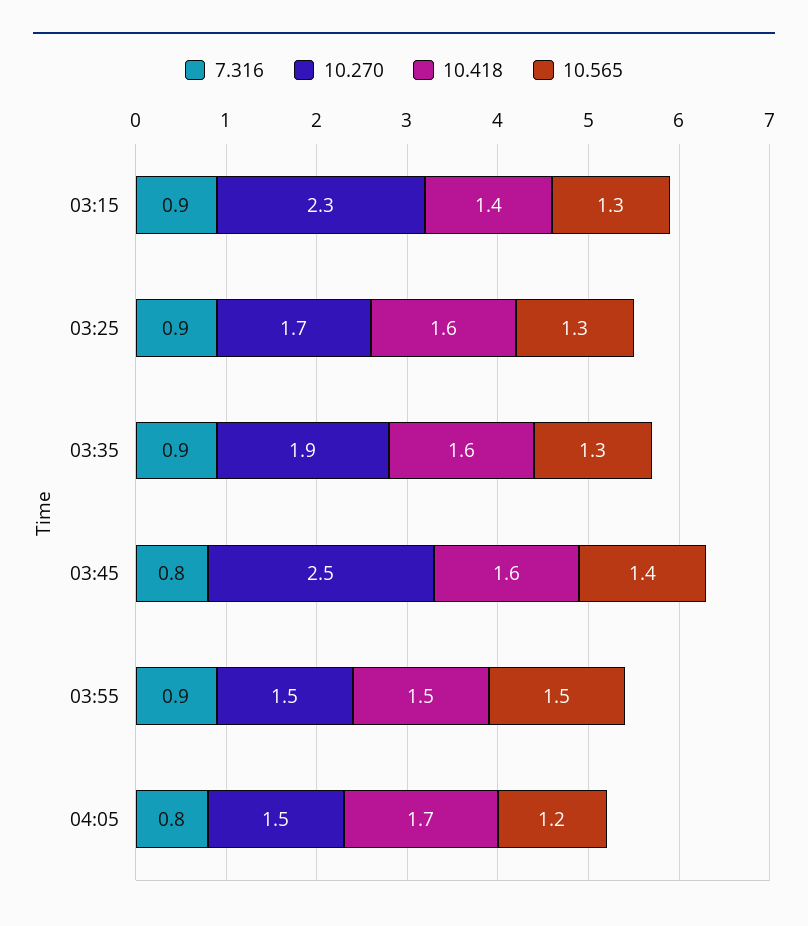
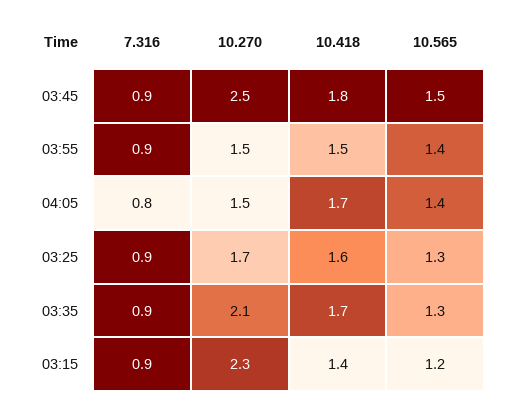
10.565, 03:15: 1.3 -> 1.2
10.270, 03:35: 1.9 -> 2.1
10.418, 03:35: 1.6 -> 1.7
7.316, 03:45: 0.8 -> 0.9
10.418, 03:45: 1.6 -> 1.8
10.565, 03:45: 1.4 -> 1.5
10.565, 03:55: 1.5 -> 1.4
10.565, 04:05: 1.2 -> 1.4

